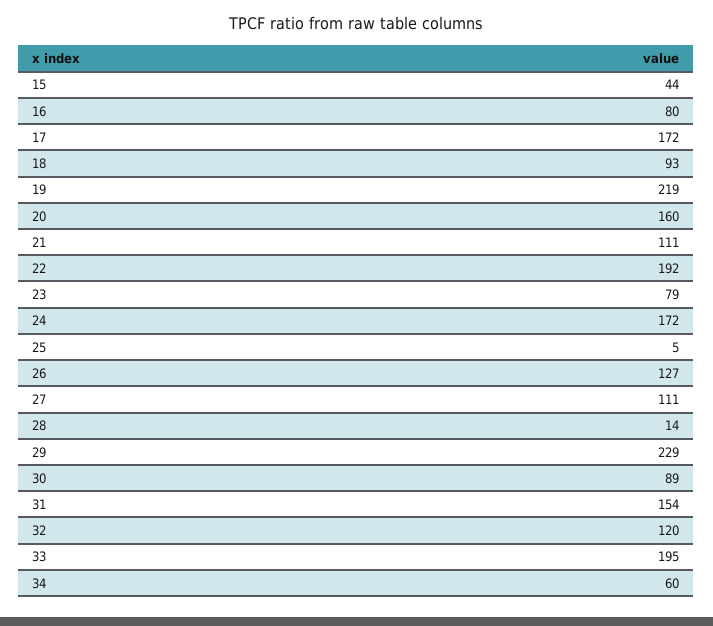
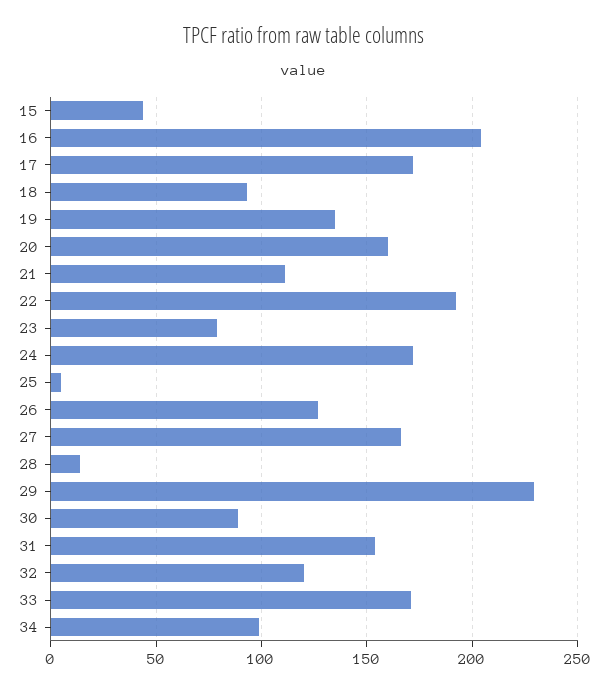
16: 80 -> 205
19: 219 -> 135
27: 111 -> 165
33: 195 -> 170
34: 60 -> 100

